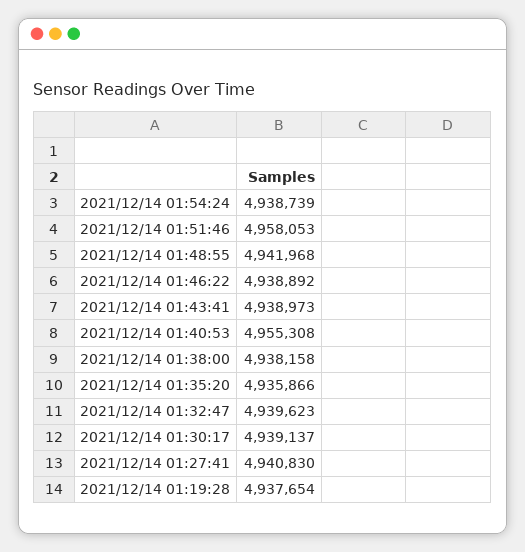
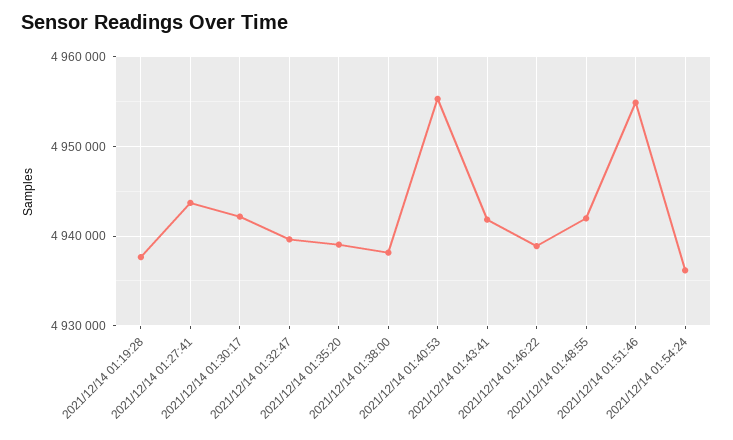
2021/12/14 01:54:24: 4938739 -> 4936000
2021/12/14 01:51:46: 4958053 -> 4955000
2021/12/14 01:43:41: 4938973 -> 4942000
2021/12/14 01:35:20: 4935866 -> 4939000
2021/12/14 01:30:17: 4939137 -> 4942000
2021/12/14 01:27:41: 4940830 -> 4944000

